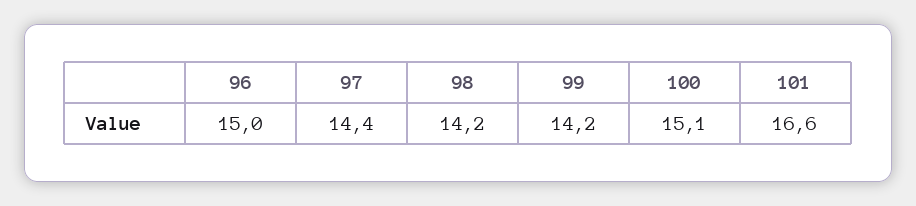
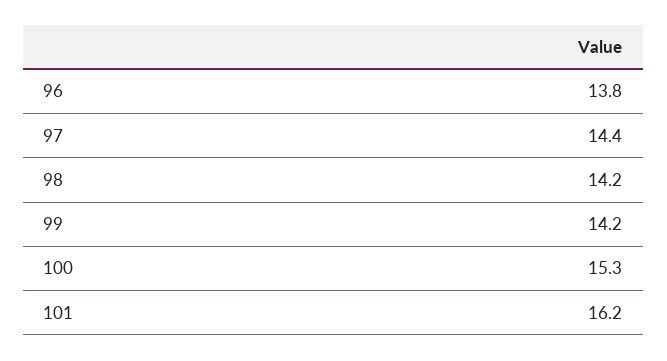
96: 15 -> 13.8
100: 15.1 -> 15.3
101: 16.6 -> 16.2

